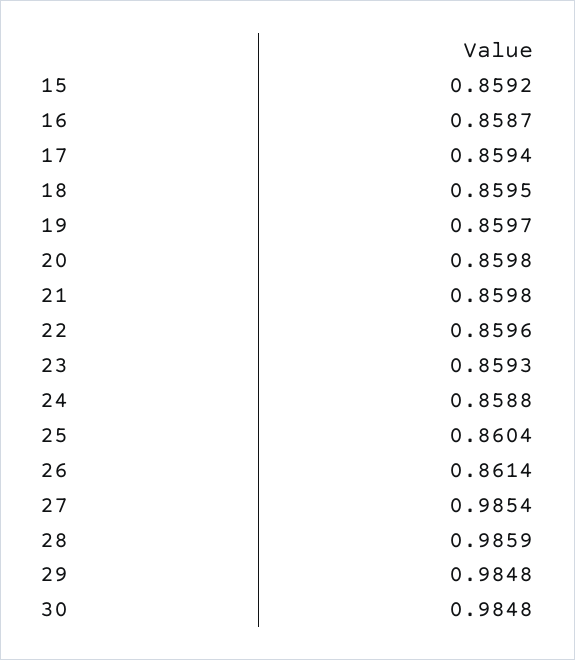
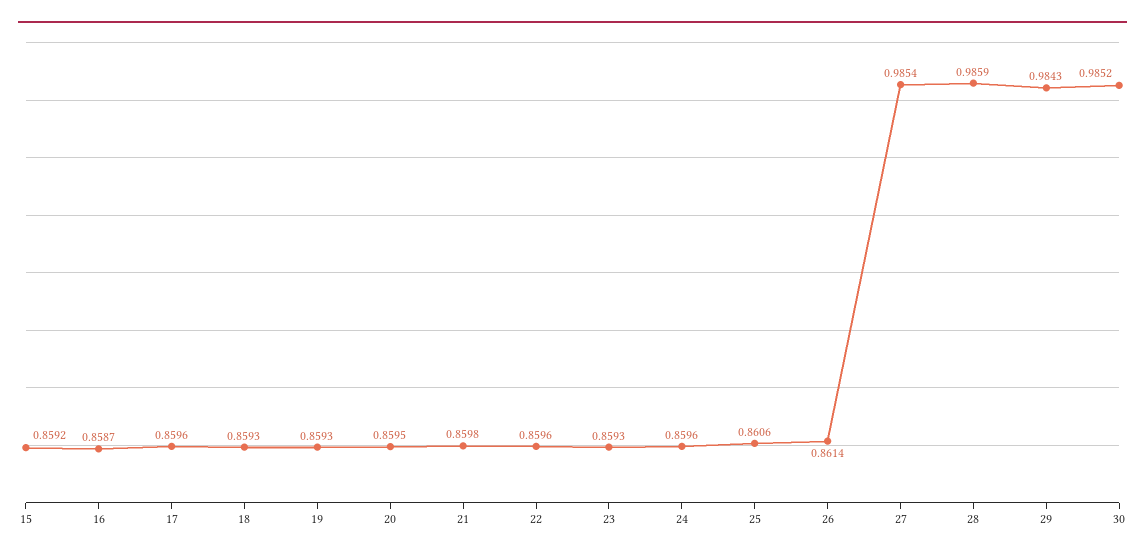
17: 0.8594 -> 0.8596
18: 0.8595 -> 0.8593
19: 0.8597 -> 0.8593
20: 0.8598 -> 0.8595
24: 0.8588 -> 0.8596
25: 0.8604 -> 0.8606
29: 0.9848 -> 0.9843
30: 0.9848 -> 0.9852

